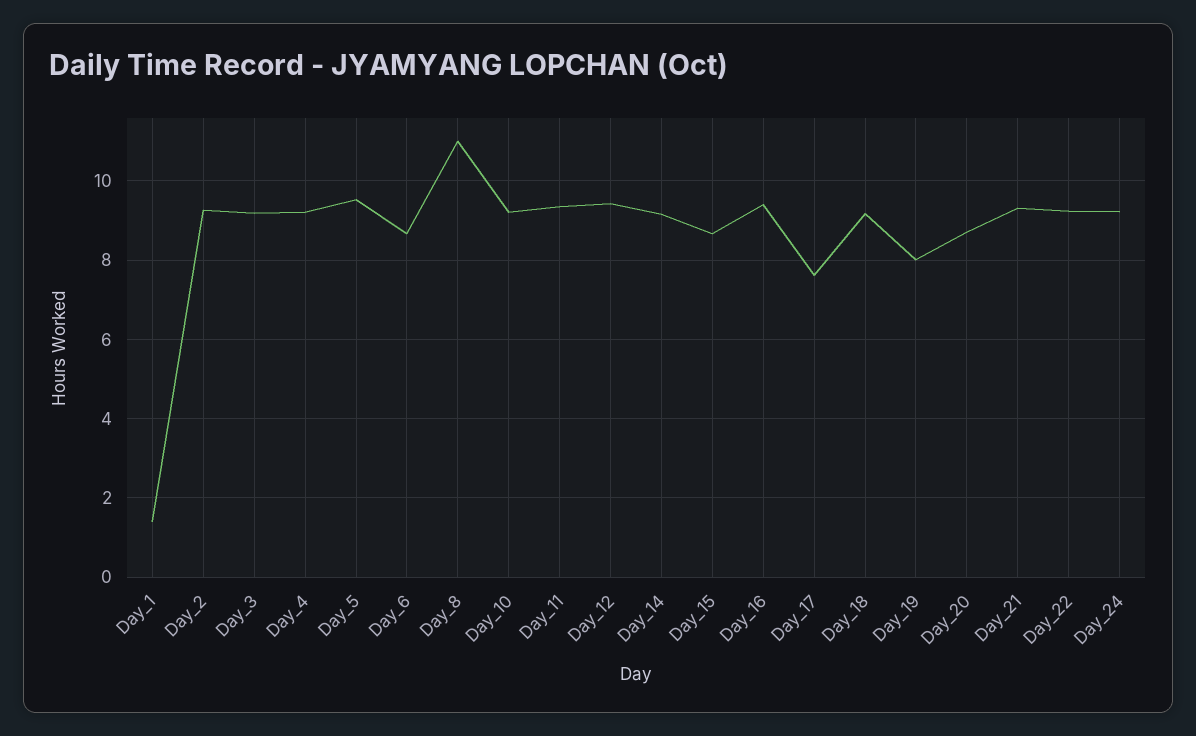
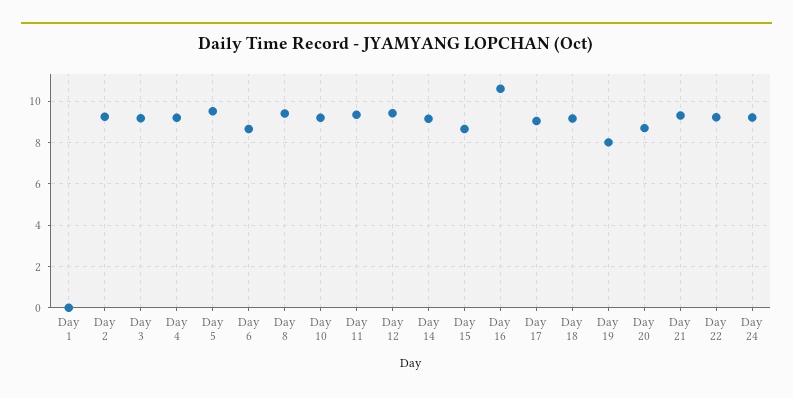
Day_1: 1.4 -> 0
Day_8: 11 -> 9.5
Day_16: 9.4 -> 10.5
Day_17: 7.6 -> 9

